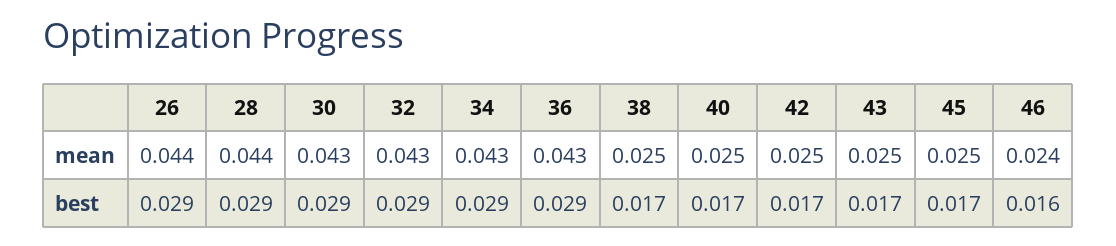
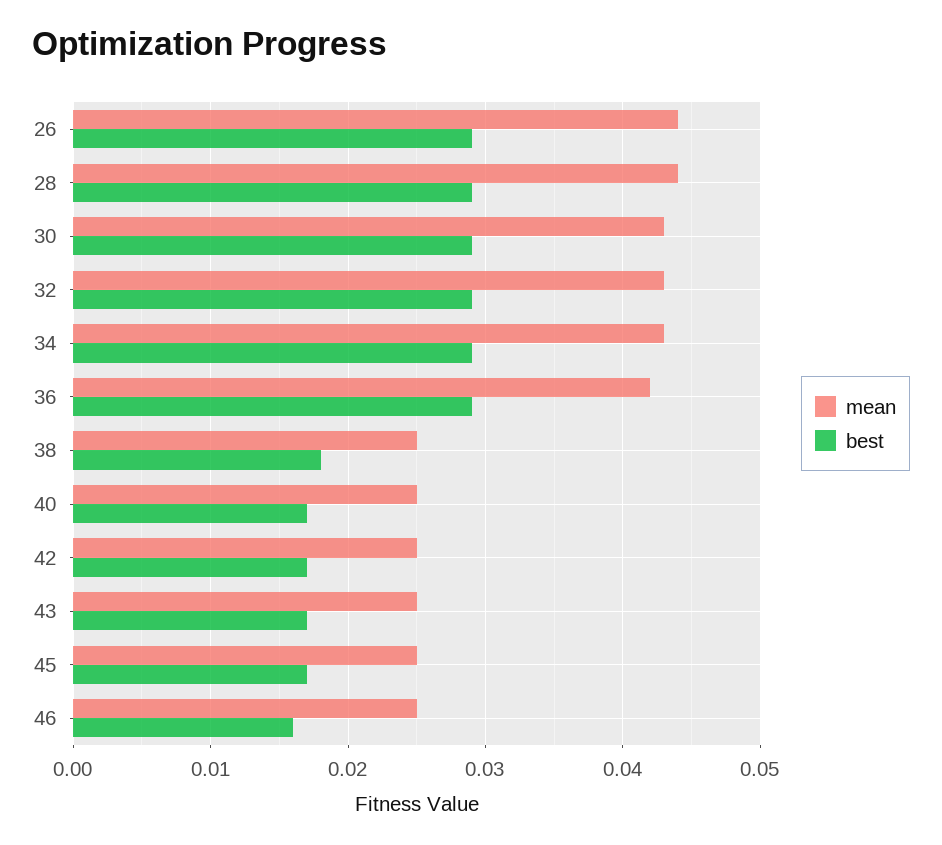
mean, 36: 0.043 -> 0.042
mean, 46: 0.024 -> 0.025
best, 38: 0.017 -> 0.018

